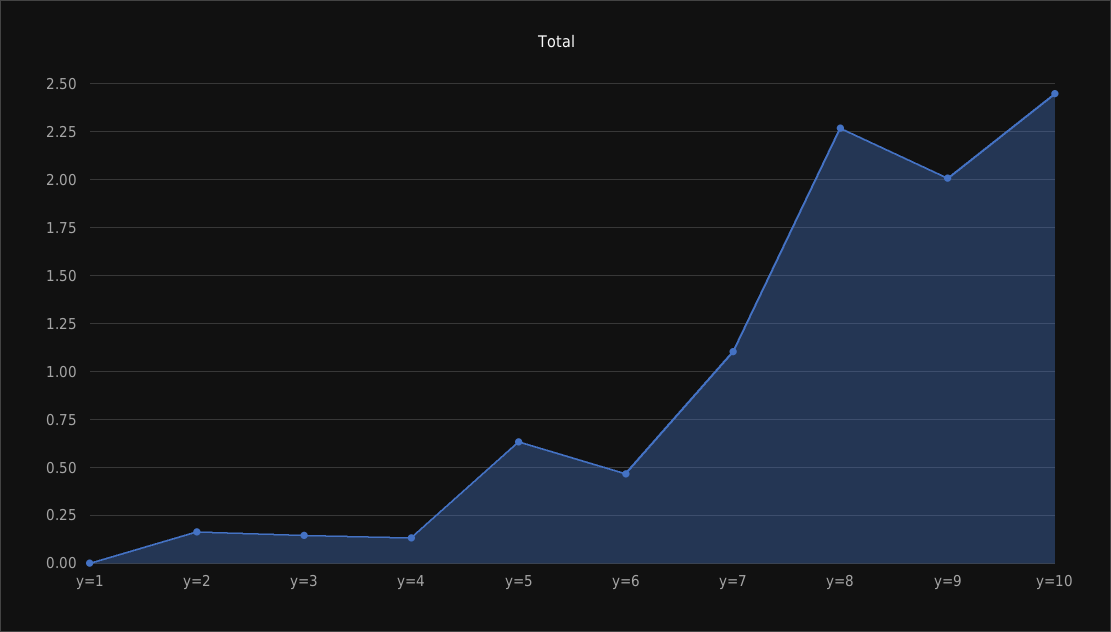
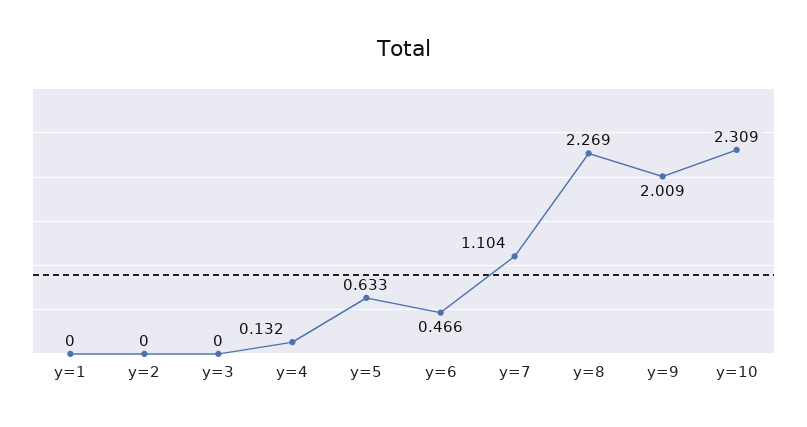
y=2: 0.15 -> 0
y=3: 0.15 -> 0
y=10: 2.45 -> 2.309

